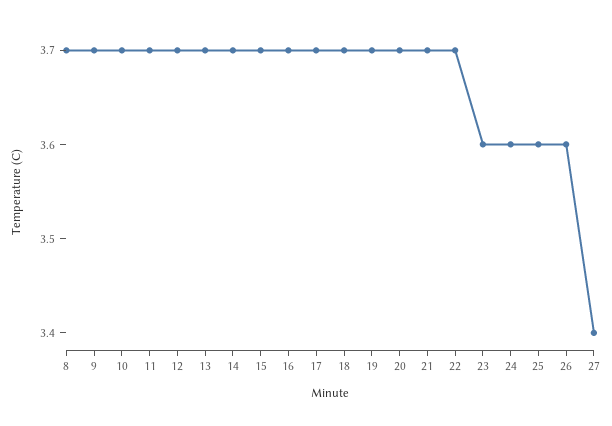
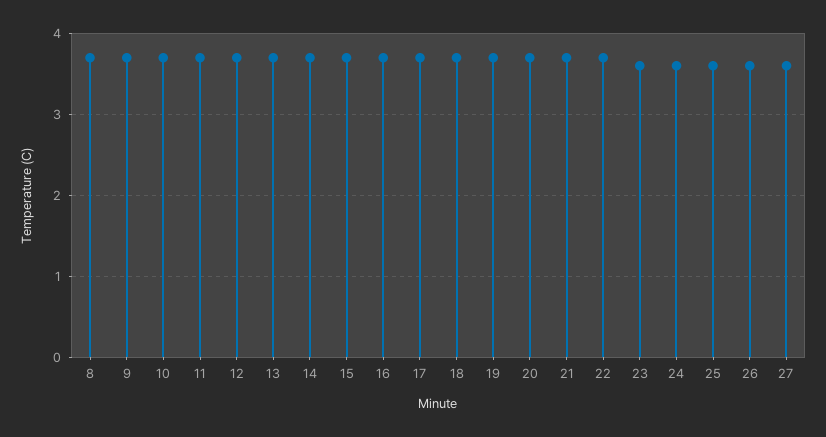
27: 3.4 -> 3.6

